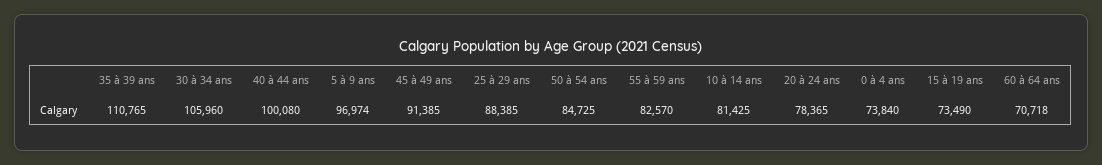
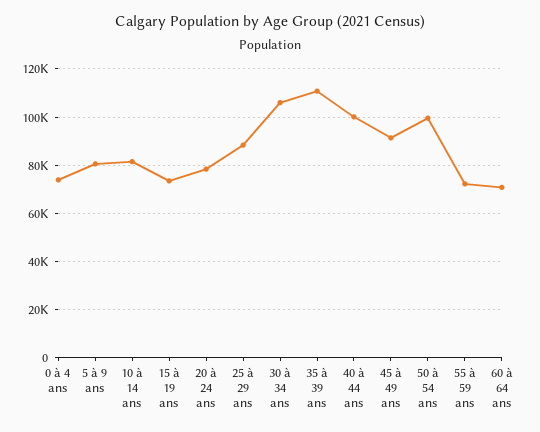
5 à 9 ans: 96974 -> 80000
50 à 54 ans: 84725 -> 100000
55 à 59 ans: 82570 -> 72500

